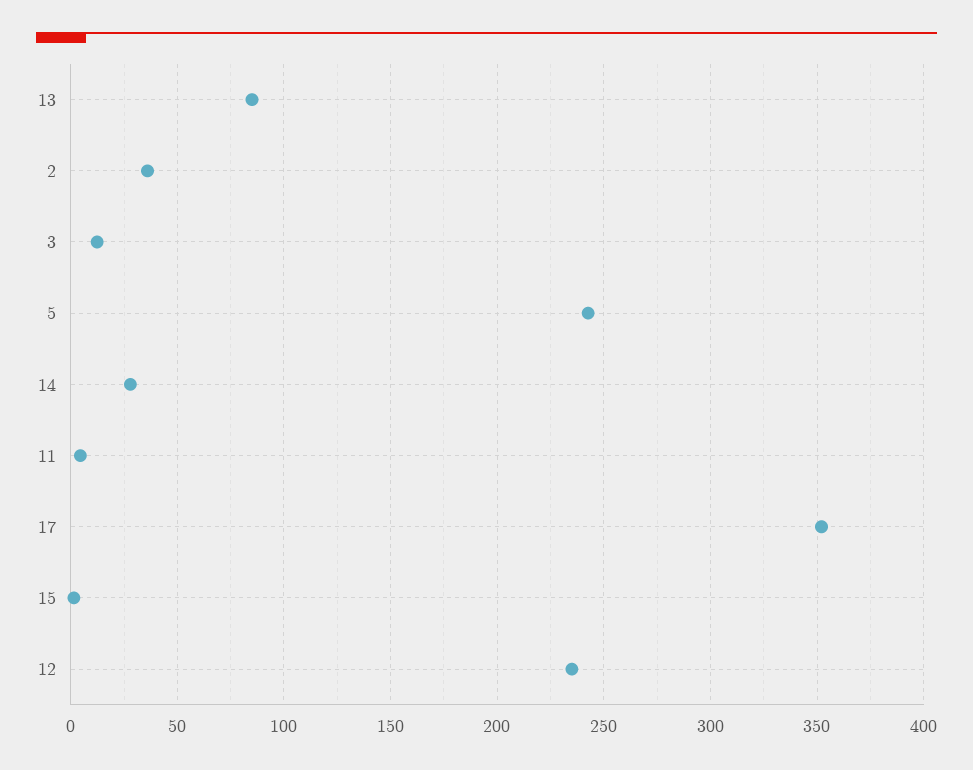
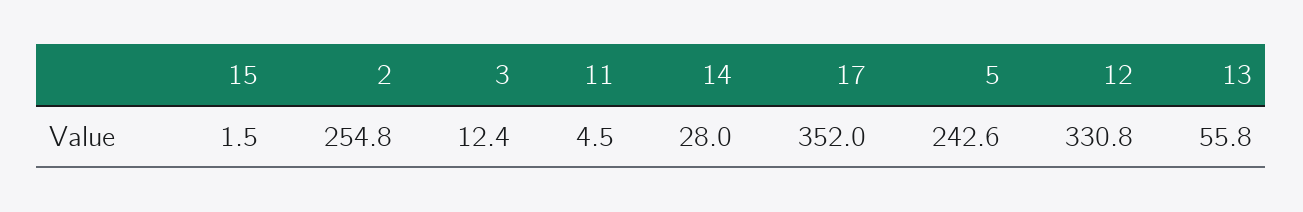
13: 85 -> 55.8
2: 35 -> 254.8
12: 235 -> 330.8

